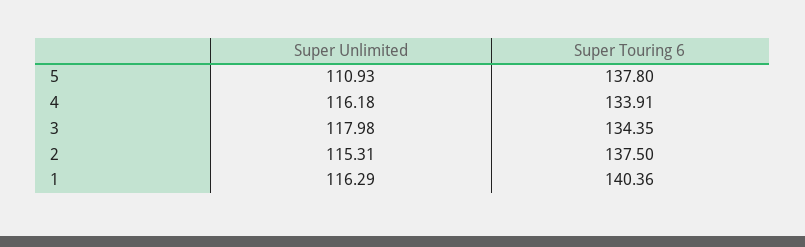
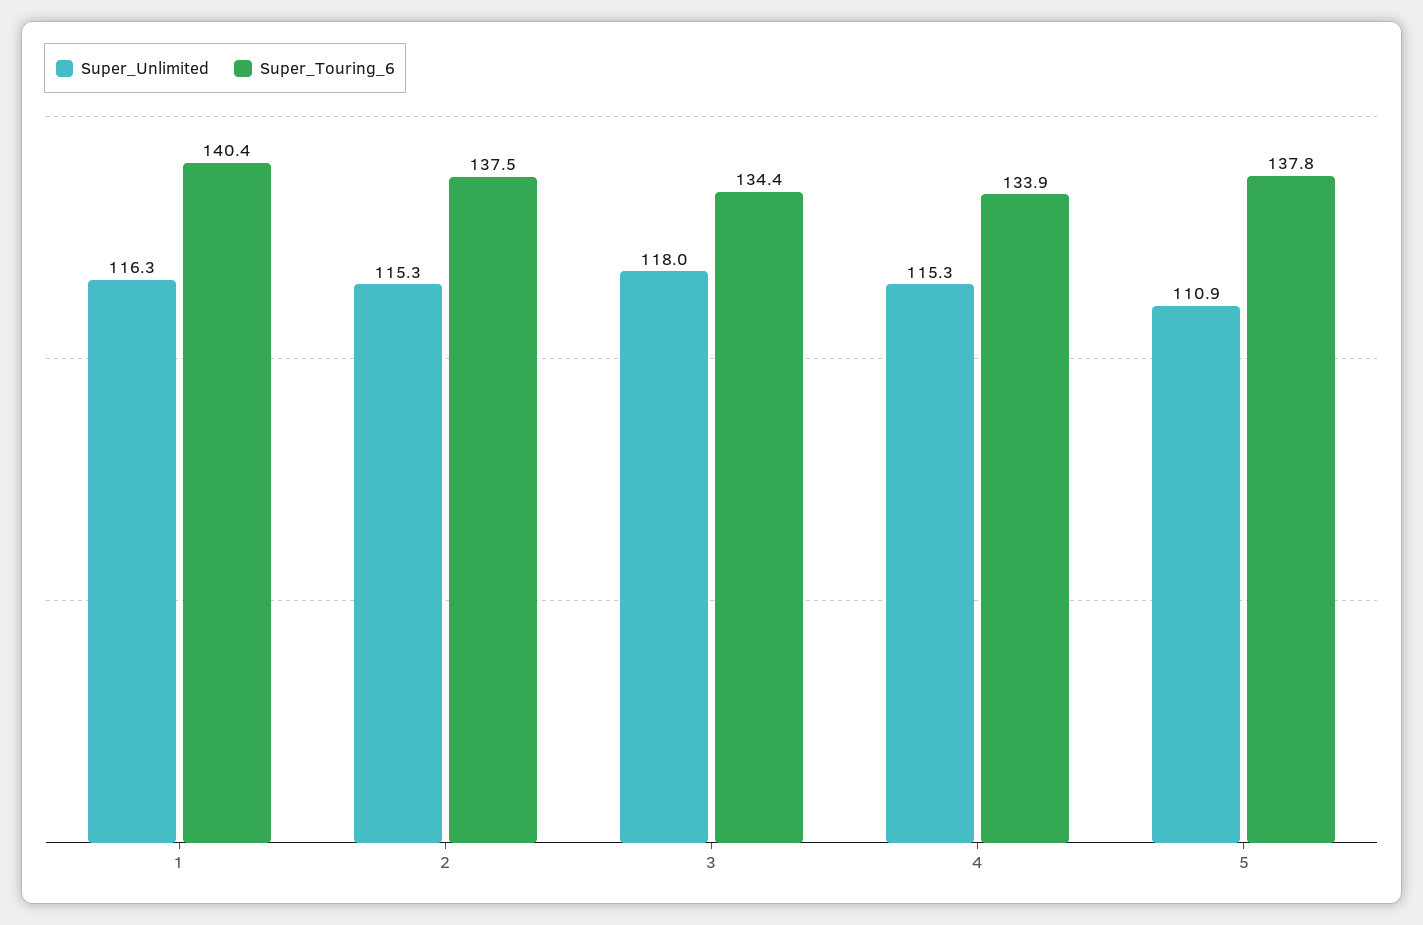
Super Unlimited, 4: 116.18 -> 115.3

